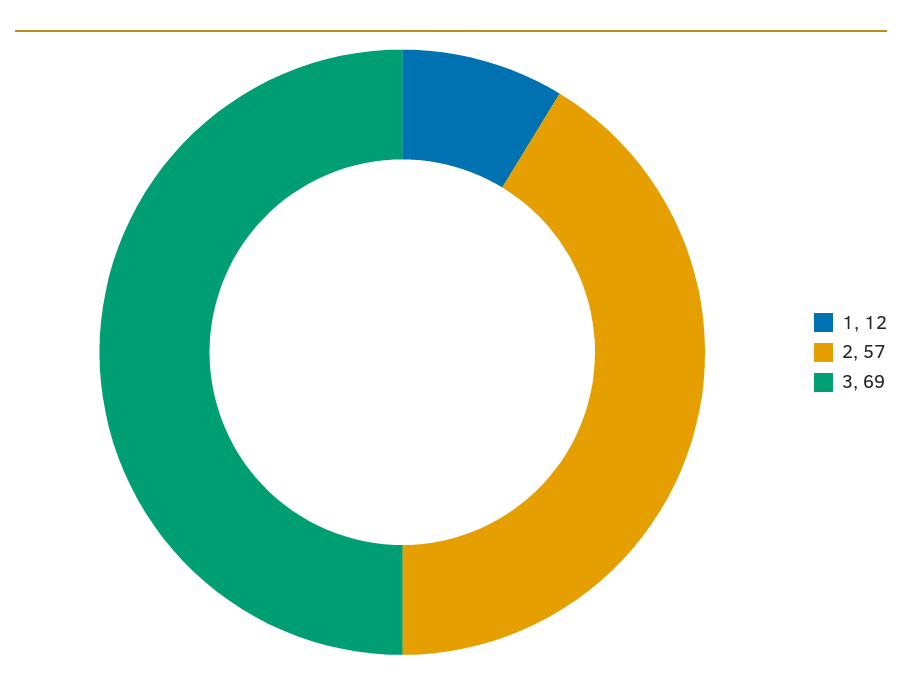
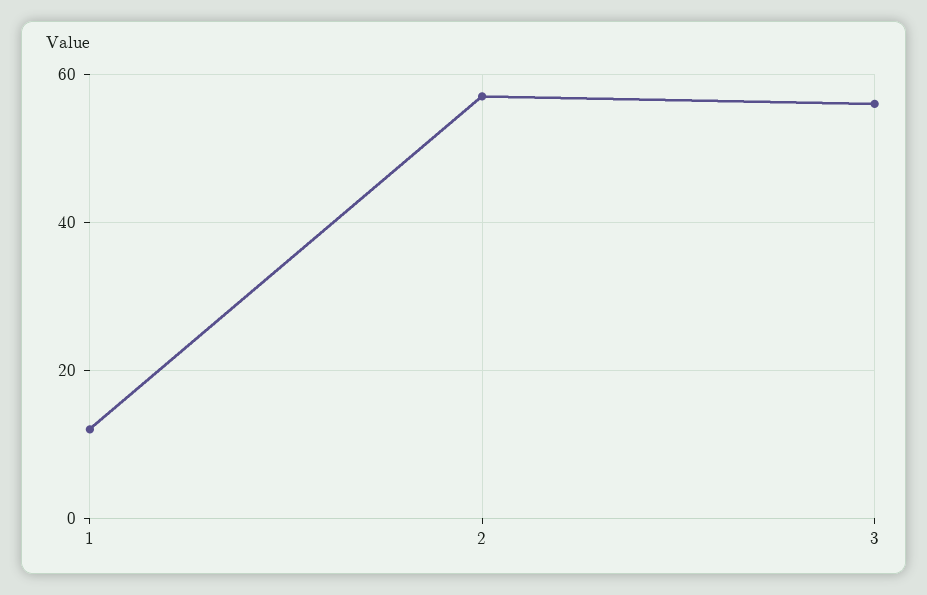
3: 69 -> 55

